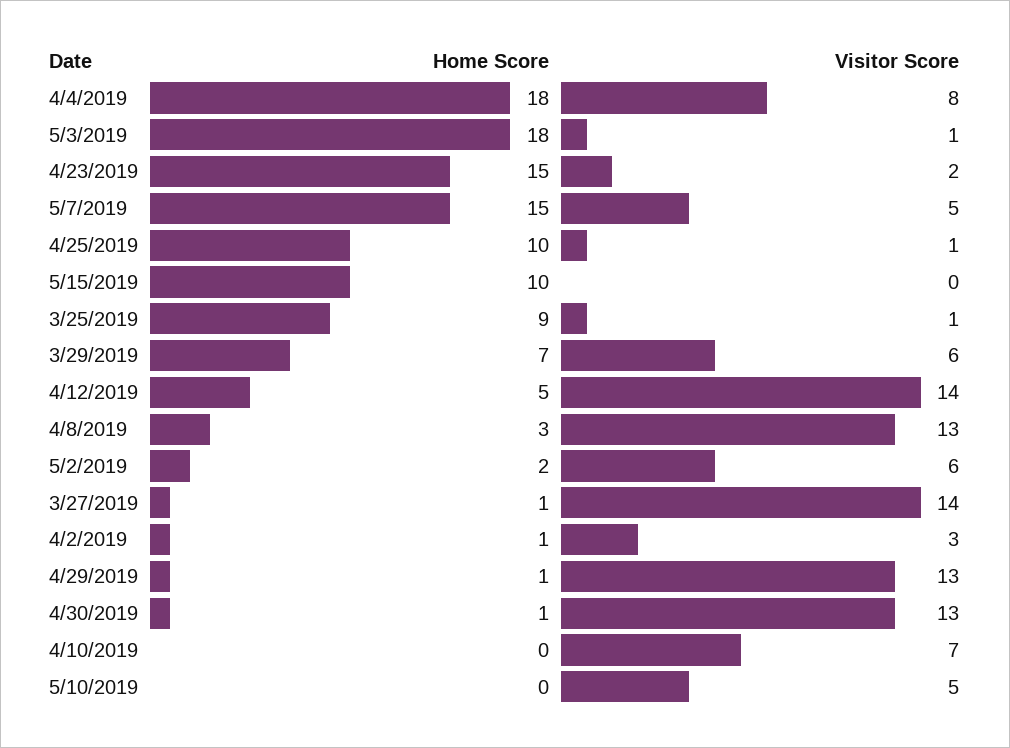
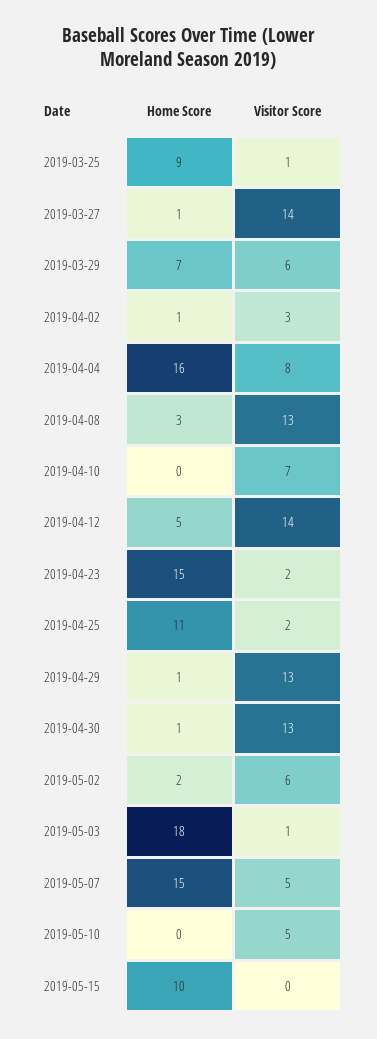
Home Score, 4/4/2019: 18 -> 16
Home Score, 4/25/2019: 10 -> 11
Visitor Score, 4/25/2019: 1 -> 2

